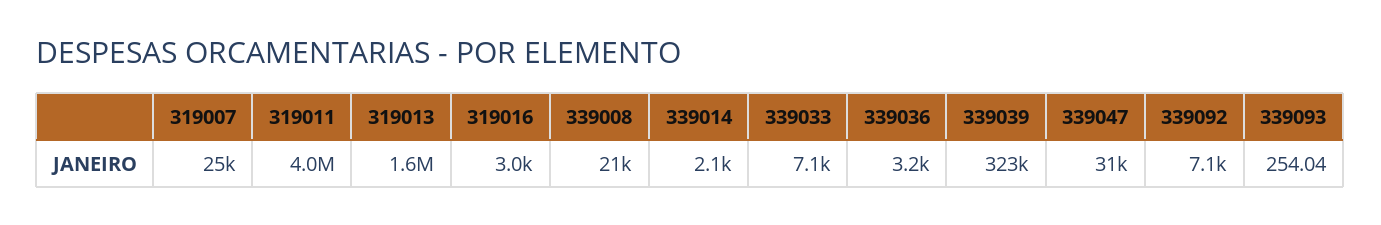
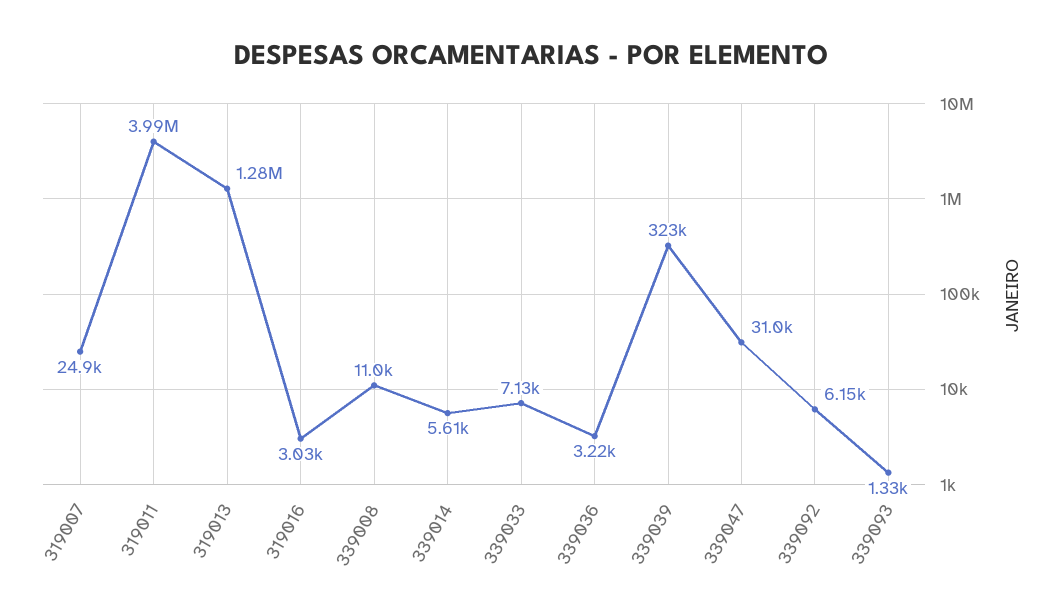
319013: 1600000 -> 1280000
339008: 21000 -> 11000
339014: 2100 -> 5610
339092: 7100 -> 6150
339093: 254.04 -> 1330

